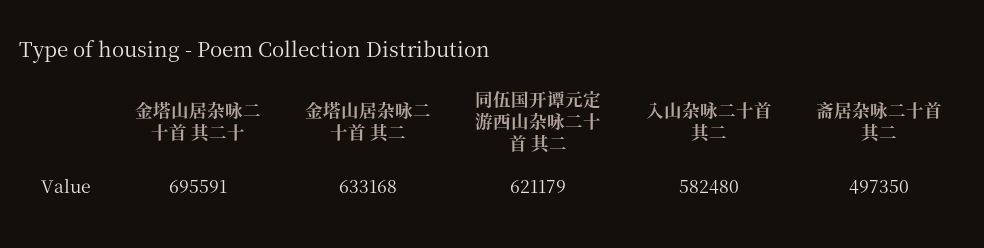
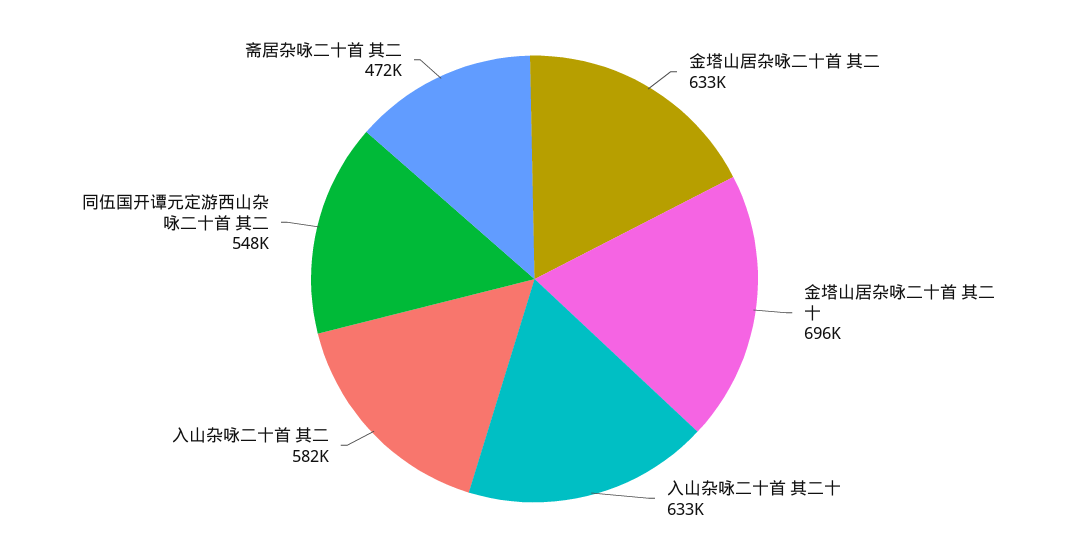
同伍国开谭元定游西山杂咏二十首 其二: 621179 -> 548000
斋居杂咏二十首 其二: 497350 -> 472000
入山杂咏二十首 其二十: none -> 633000

